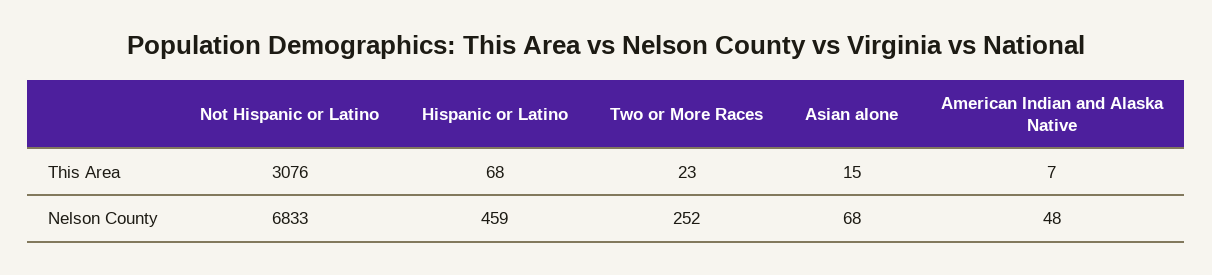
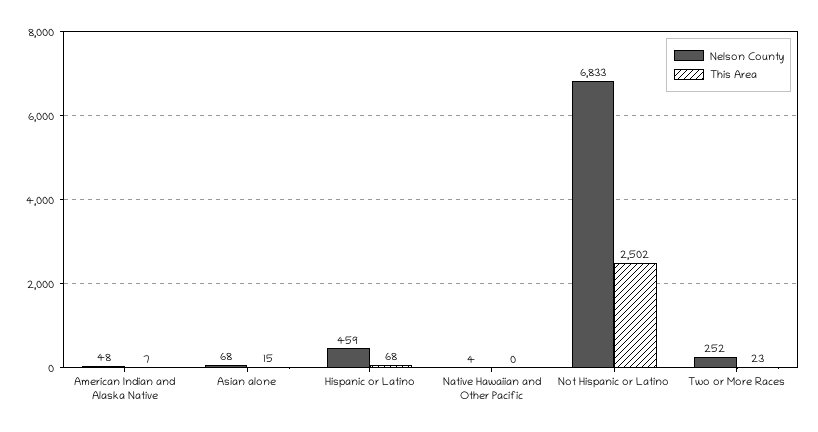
This Area, Not Hispanic or Latino: 3076 -> 2502
Nelson County, Native Hawaiian and Other Pacific: none -> 4
This Area, Native Hawaiian and Other Pacific: none -> 0

